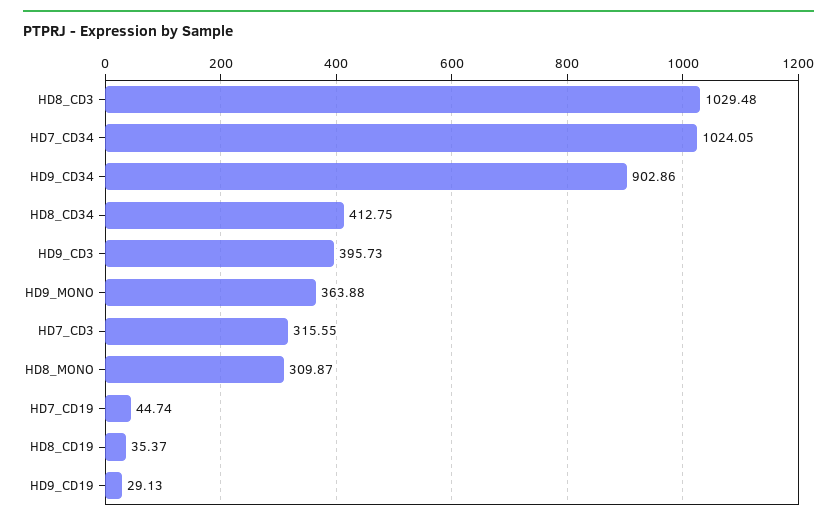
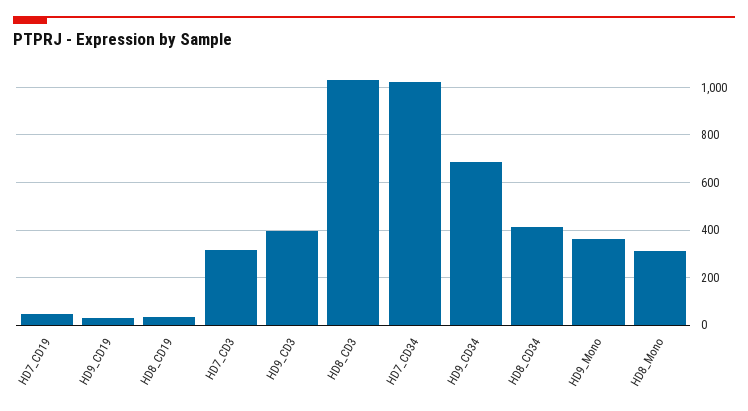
HD9_CD34: 902.86 -> 700

